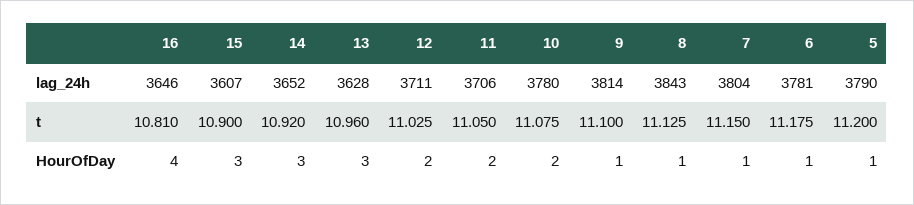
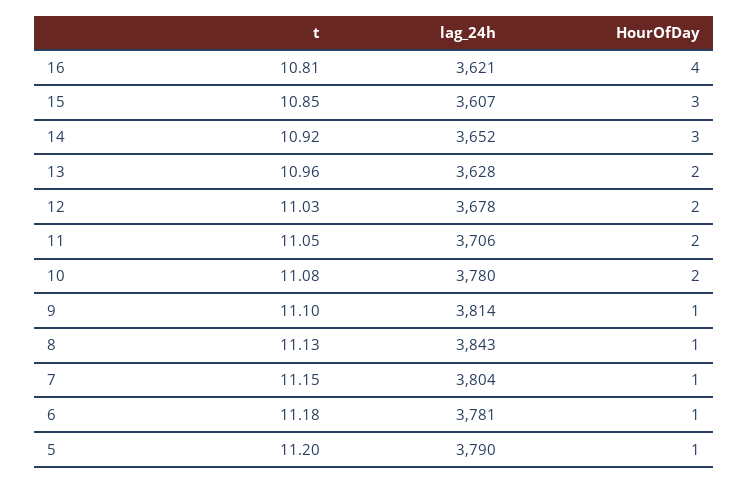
16, lag_24h: 3646 -> 3621
12, lag_24h: 3711 -> 3678
15, t: 10.9 -> 10.85
13, HourOfDay: 3 -> 2

